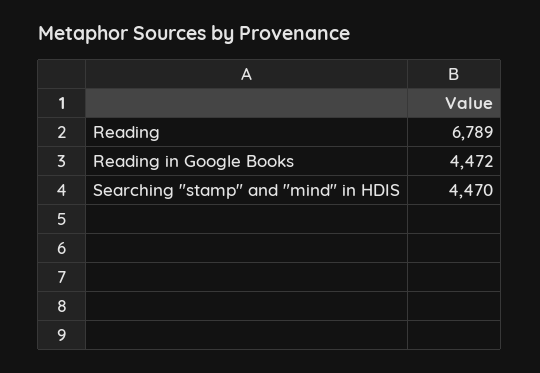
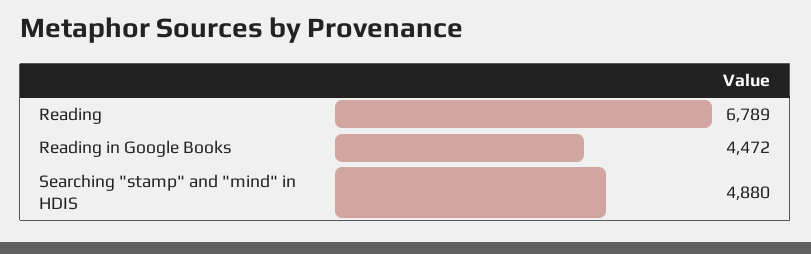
Searching "stamp" and "mind" in HDIS: 4470 -> 4880

